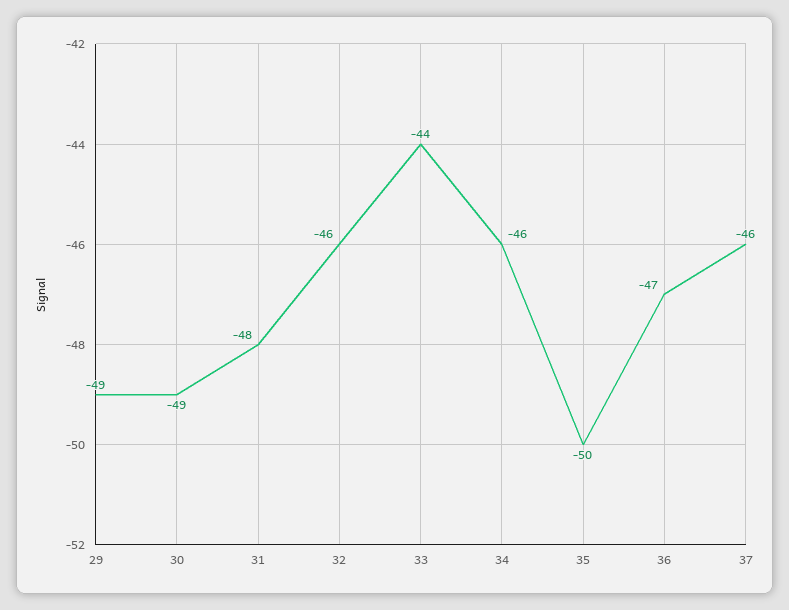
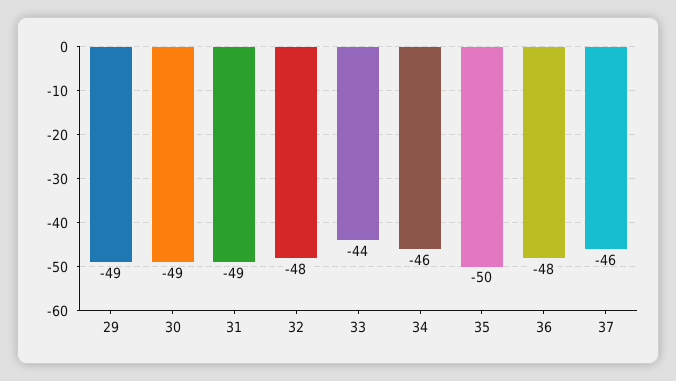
31: -48 -> -49
32: -46 -> -48
36: -47 -> -48

